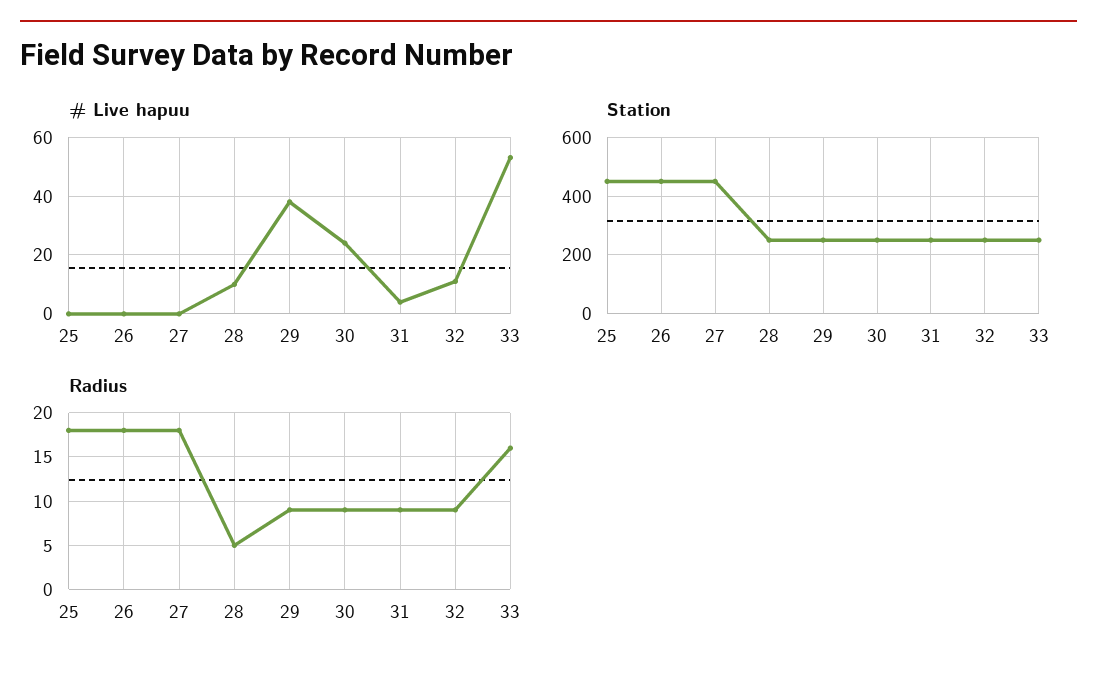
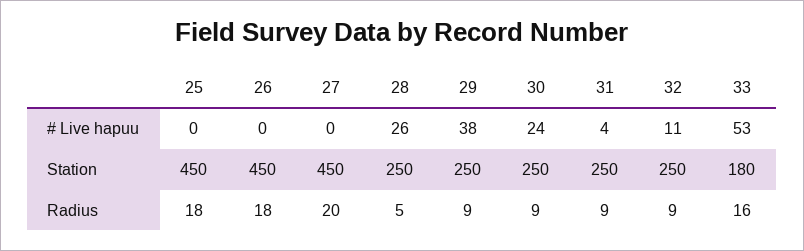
# Live hapuu, 28: 10 -> 26
Station, 33: 250 -> 180
Radius, 27: 18 -> 20

